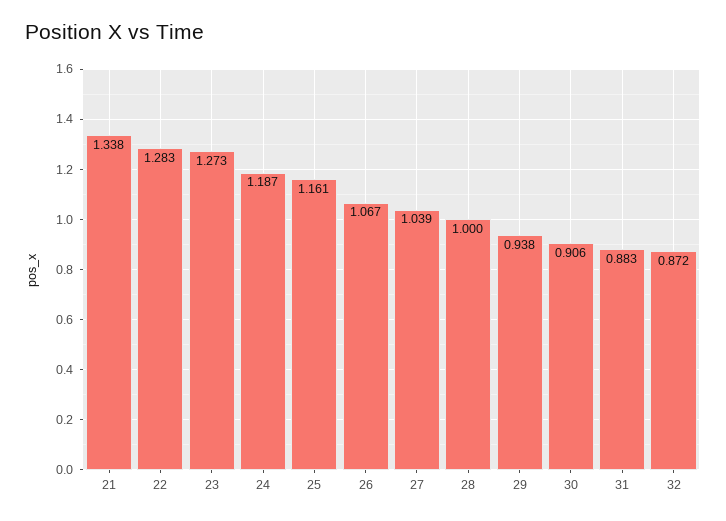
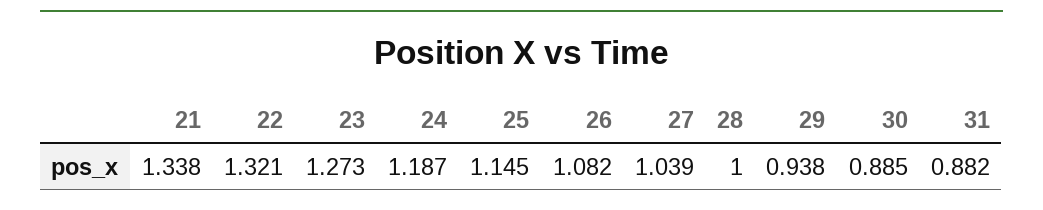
22: 1.283 -> 1.321
25: 1.161 -> 1.145
26: 1.067 -> 1.082
30: 0.906 -> 0.885
31: 0.883 -> 0.882
32: 0.872 -> none

